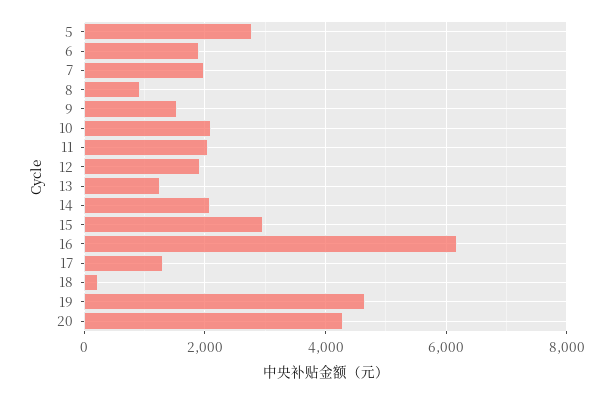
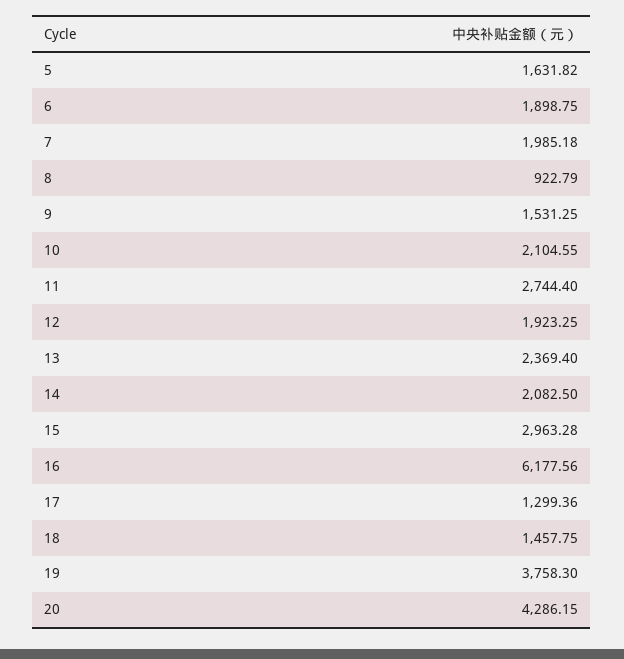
5: 2800 -> 1631.82
11: 2000 -> 2744.4
13: 1200 -> 2369.4
18: 200 -> 1457.75
19: 4600 -> 3758.3

